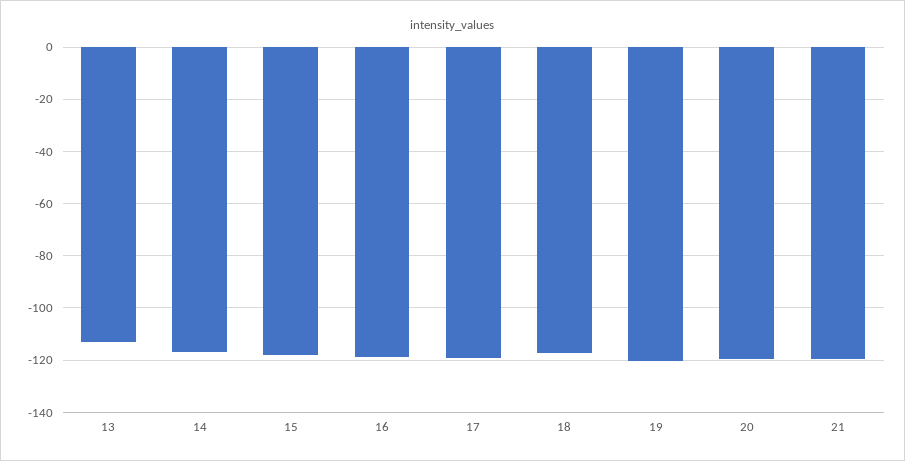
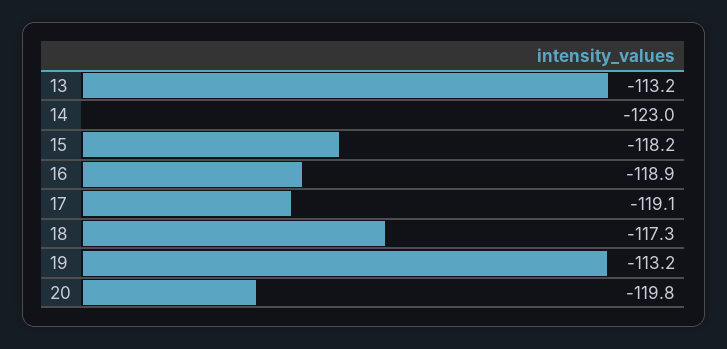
14: -117.5 -> -123
19: -120 -> -113.2
21: -120 -> none

